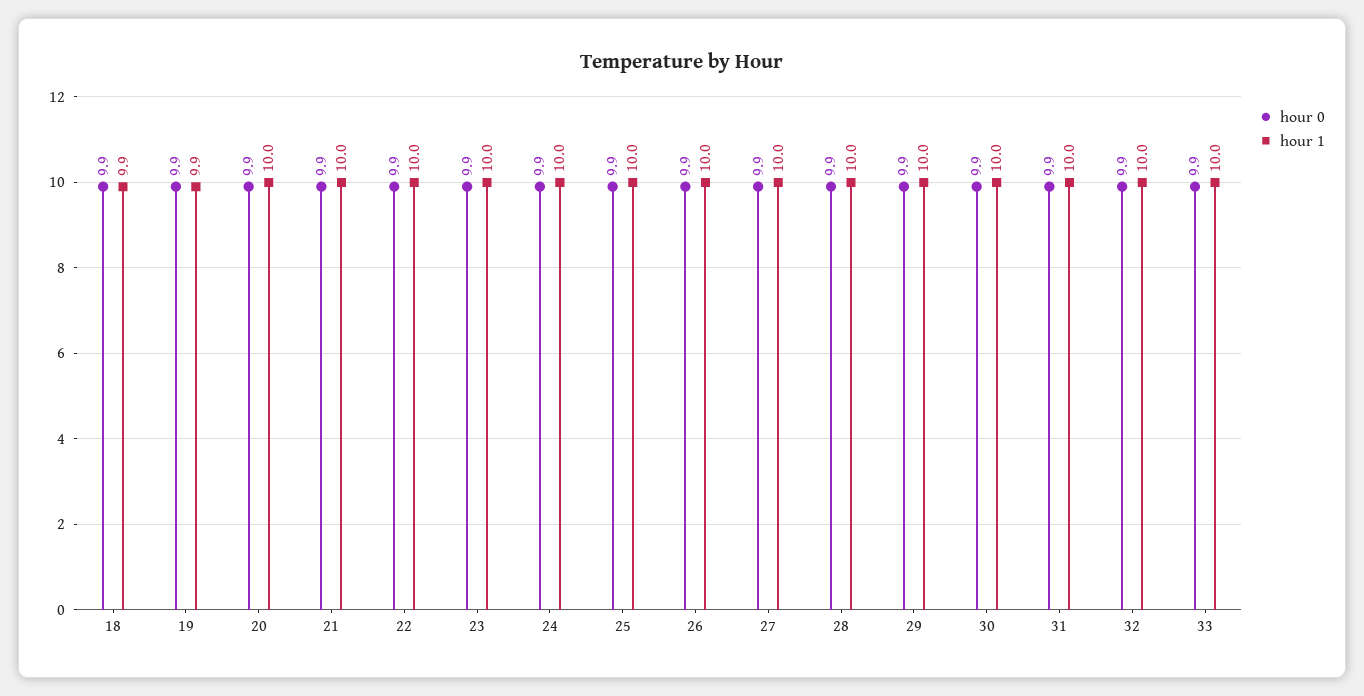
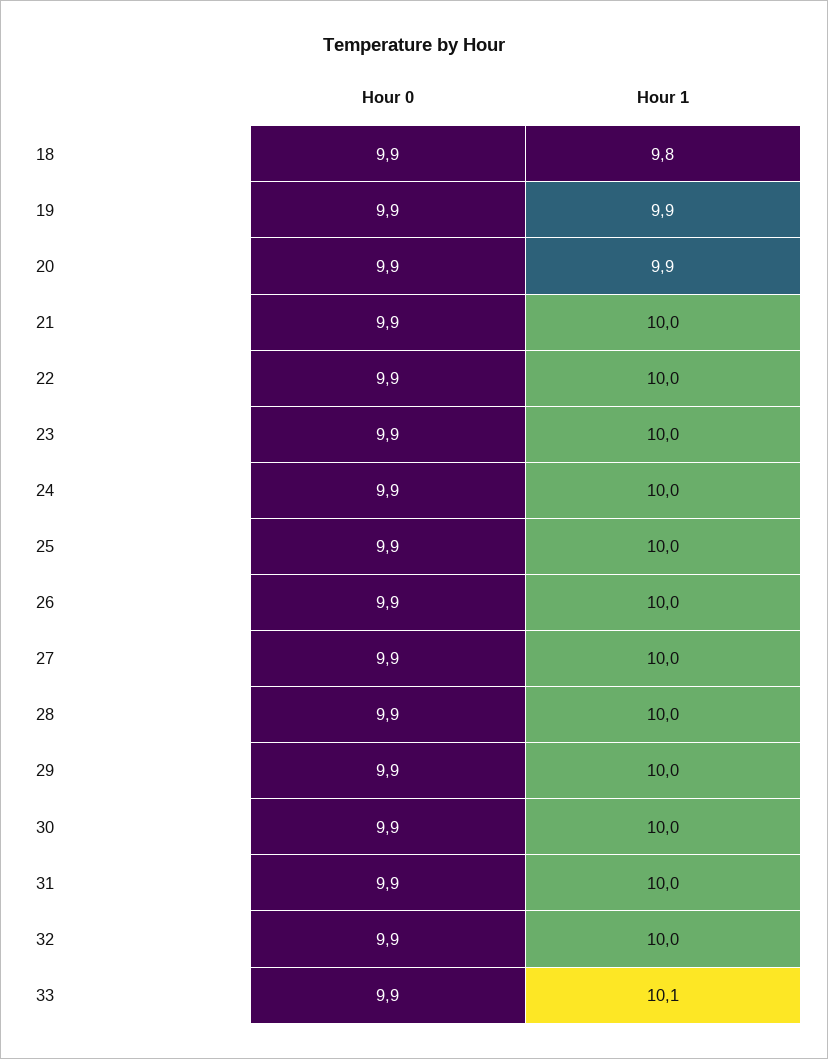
hour 1, 18: 9.9 -> 9.8
hour 1, 20: 10 -> 9.9
hour 1, 33: 10 -> 10.1

